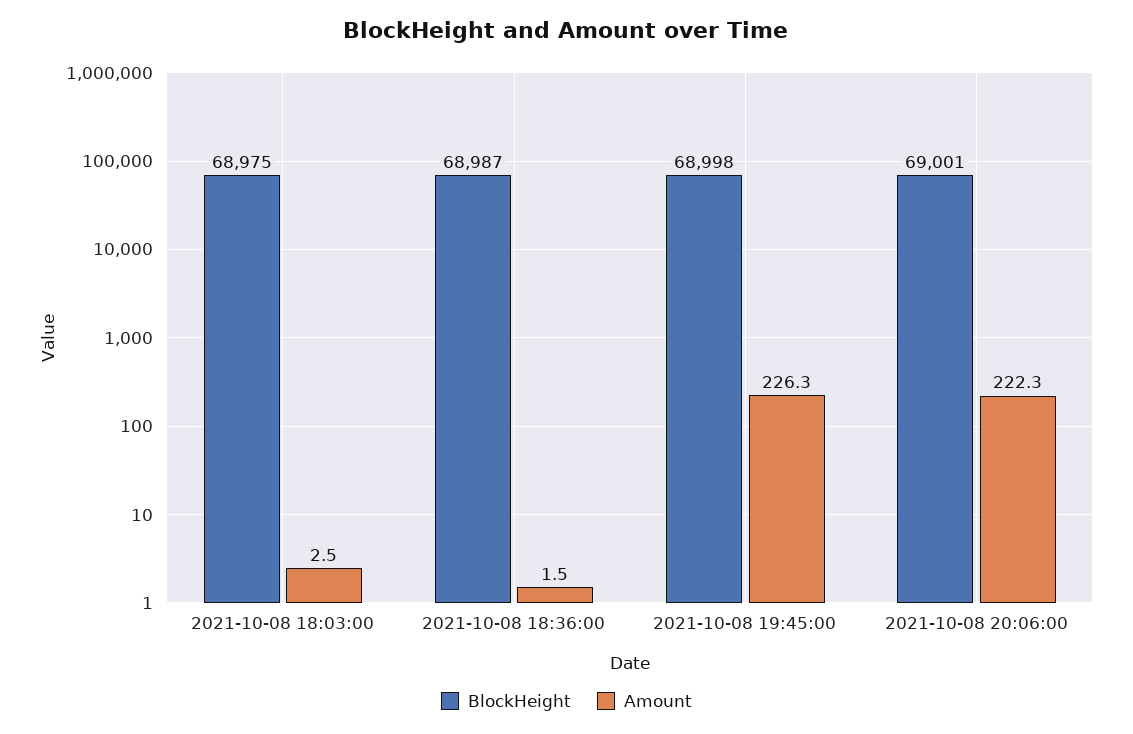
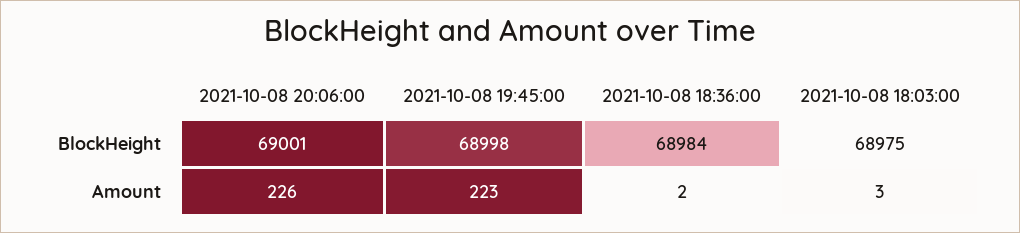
BlockHeight, 2021-10-08 18:36:00: 68987 -> 68984
Amount, 2021-10-08 19:45:00: 226.3 -> 223
Amount, 2021-10-08 20:06:00: 222.3 -> 226

